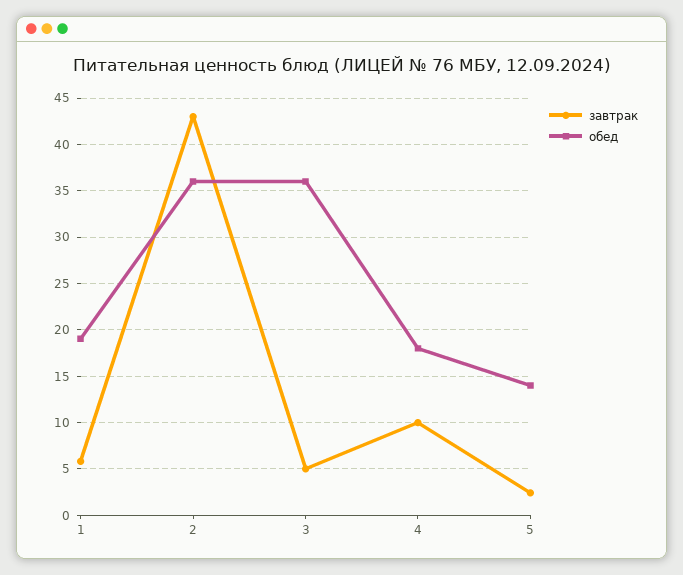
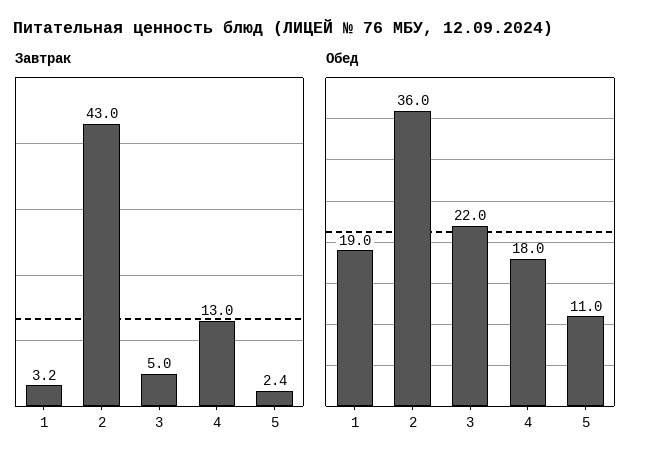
завтрак, 1: 6 -> 3.2
обед, 3: 36 -> 22
завтрак, 4: 10 -> 13
обед, 5: 14 -> 11

